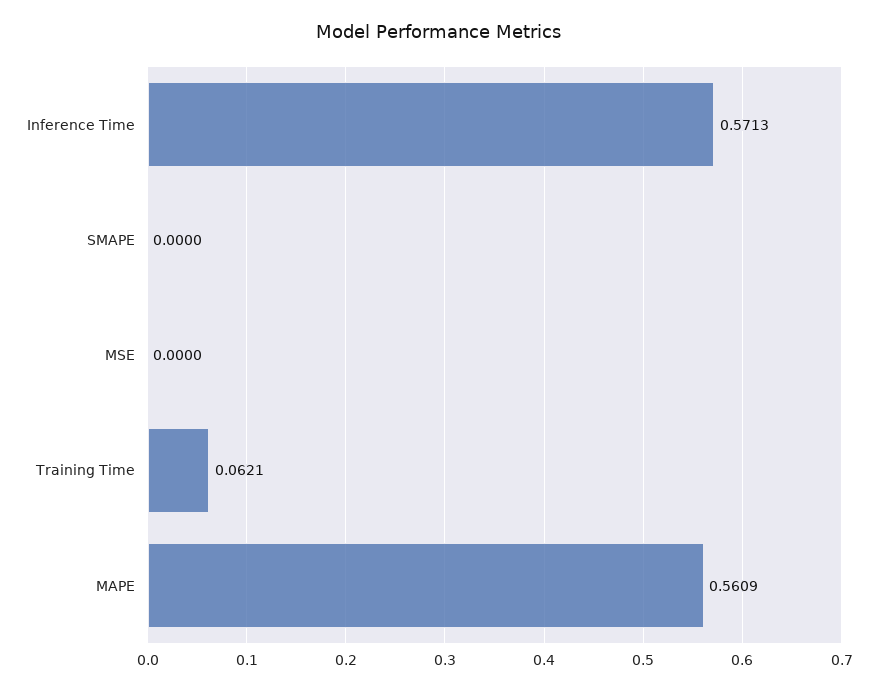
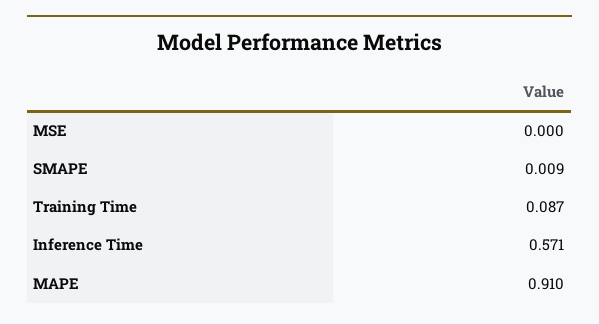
SMAPE: 0 -> 0.009
Training Time: 0.0621 -> 0.087
MAPE: 0.5609 -> 0.91

